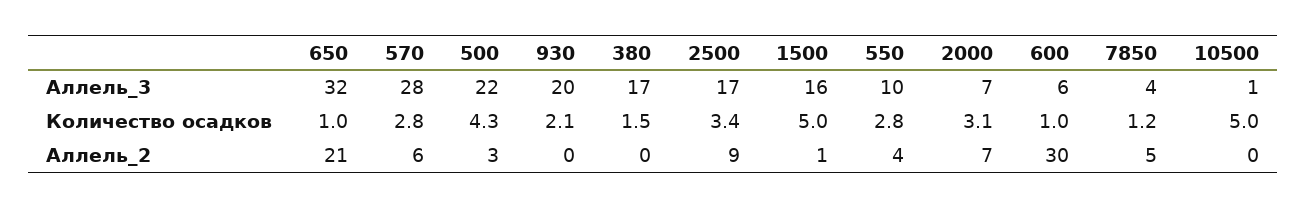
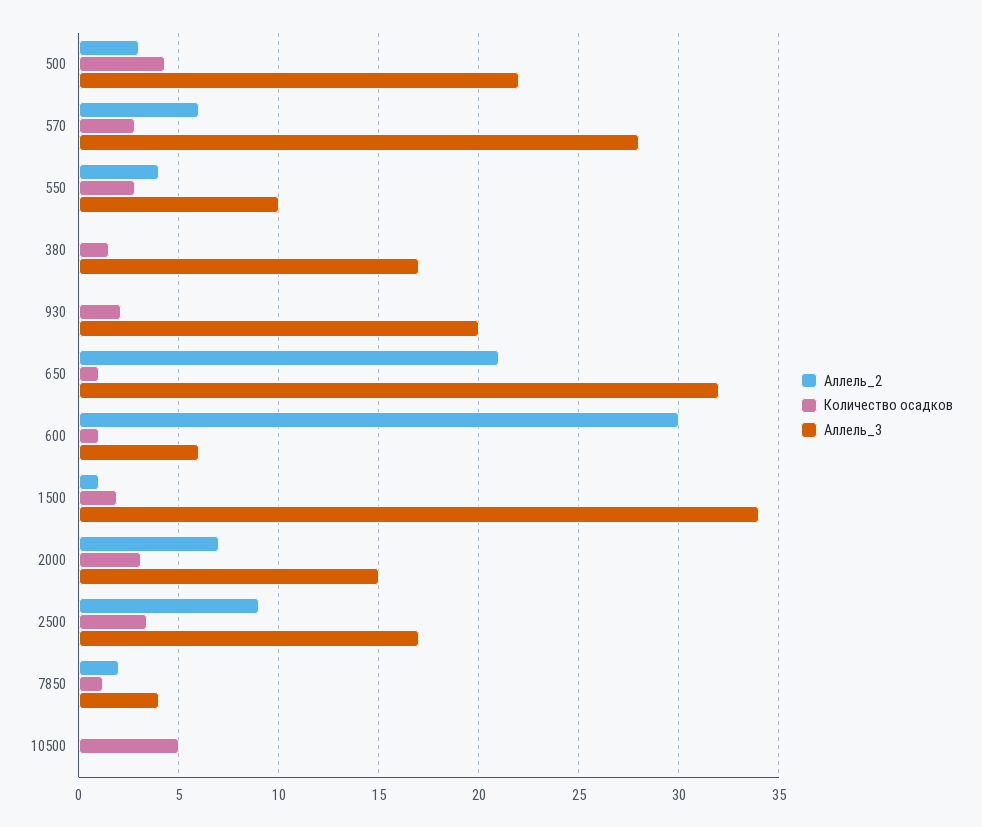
Аллель_3, 1500: 16 -> 34
Аллель_3, 2000: 7 -> 15
Аллель_3, 10500: 1 -> 0
Количество осадков, 1500: 5 -> 2
Аллель_2, 7850: 5 -> 2

